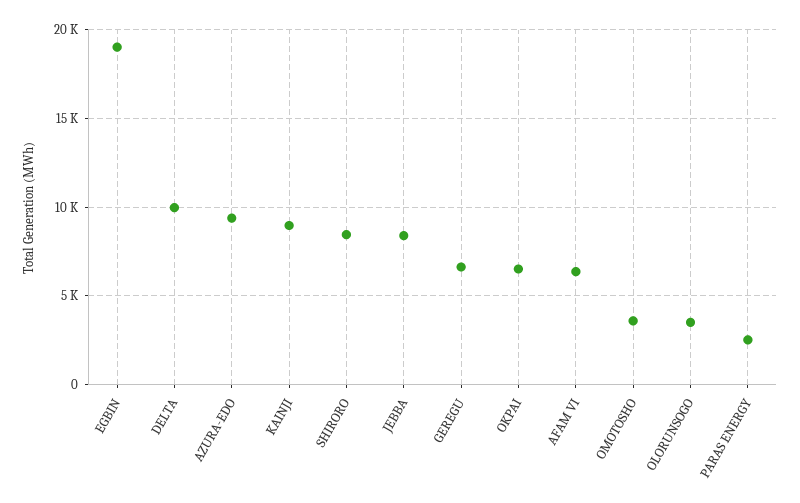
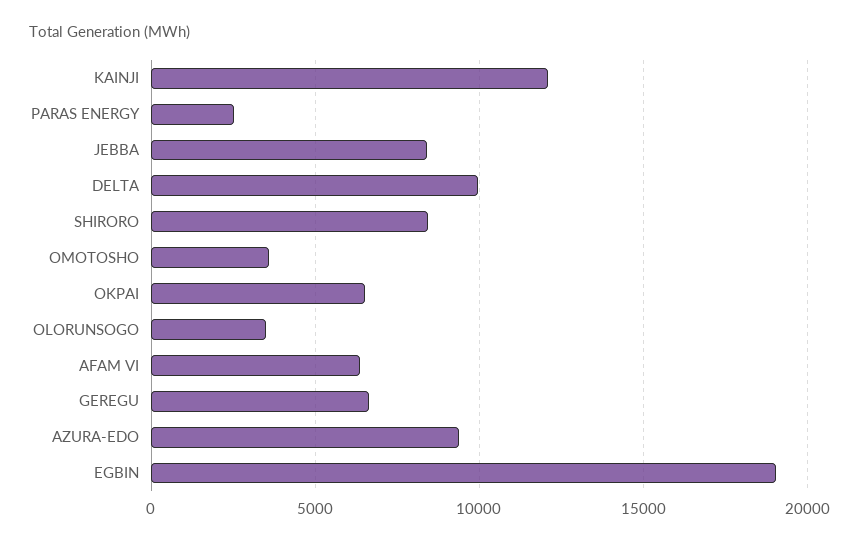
KAINJI: 9000 -> 12000

